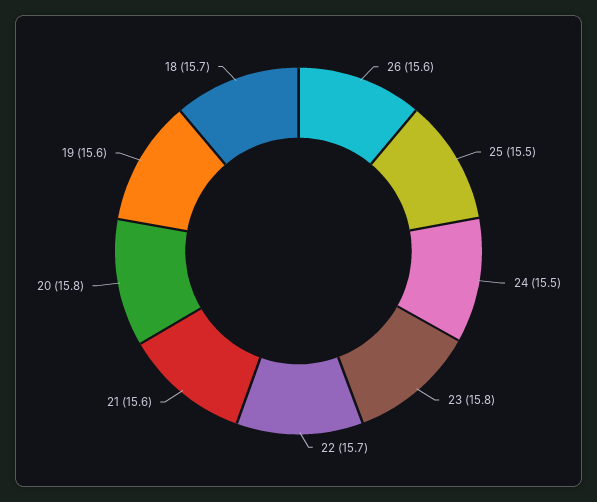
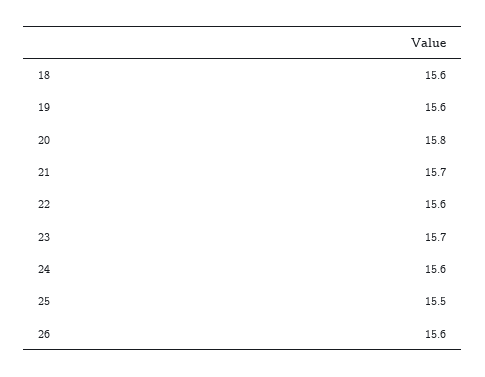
24: 15.5 -> 15.6
23: 15.8 -> 15.7
22: 15.7 -> 15.6
21: 15.6 -> 15.7
18: 15.7 -> 15.6

